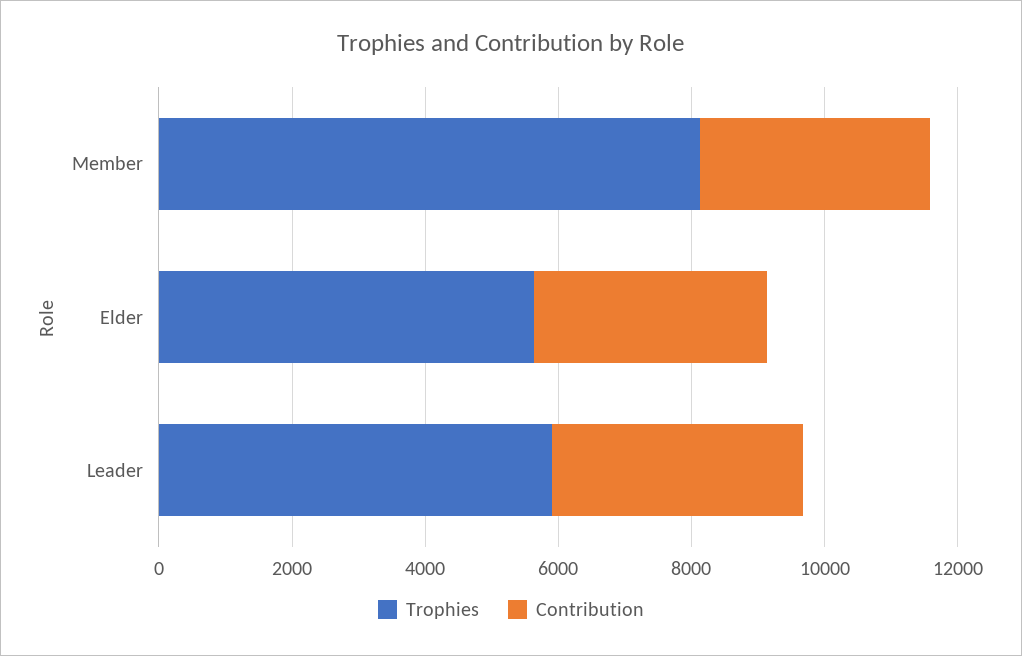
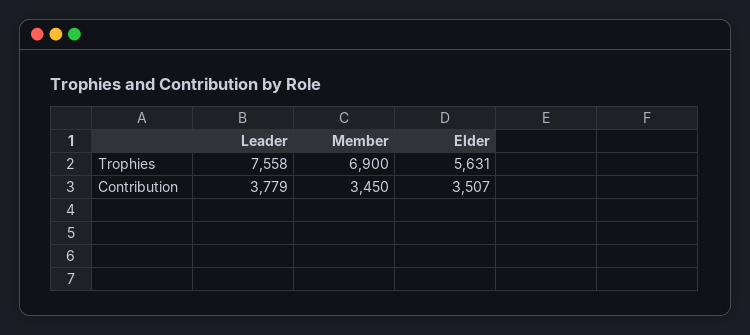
Trophies, Member: 8000 -> 6900
Trophies, Leader: 6000 -> 7558

